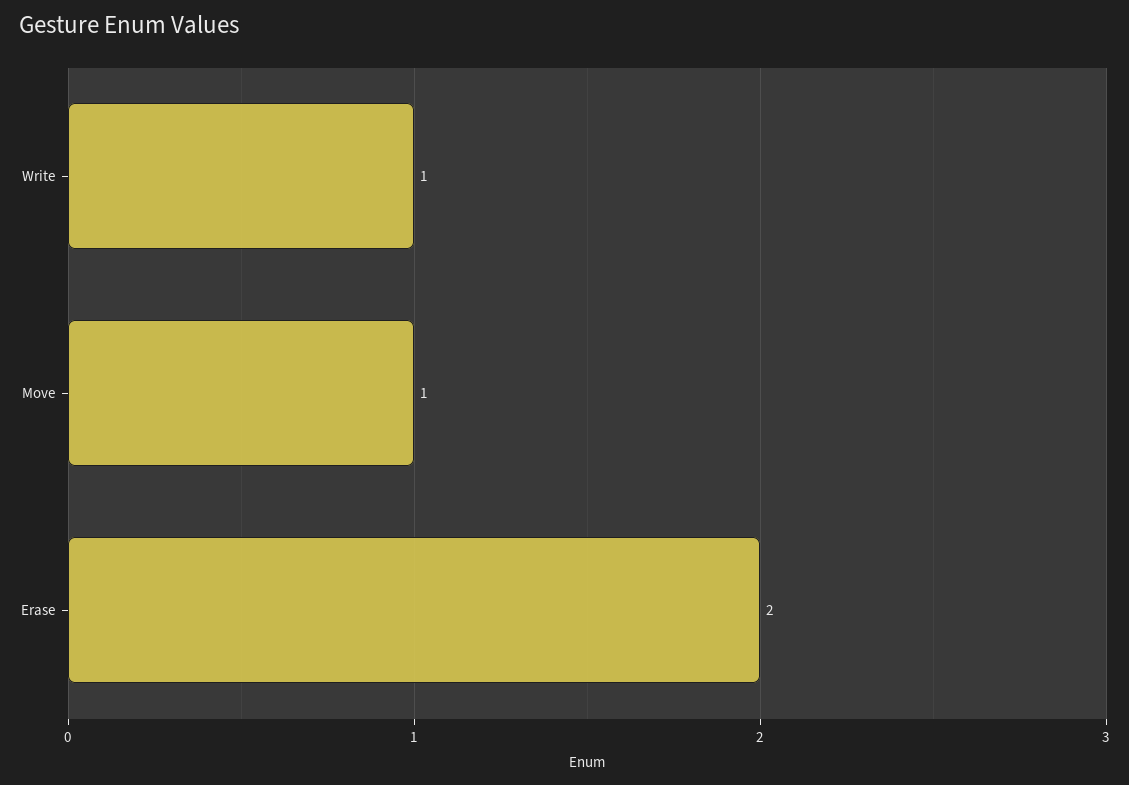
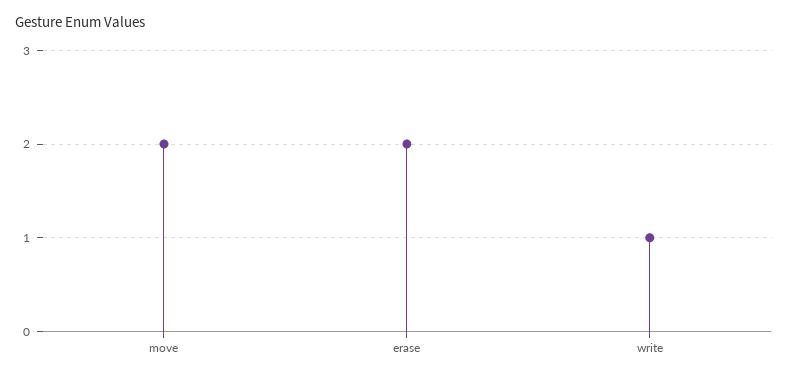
Move: 1 -> 2

